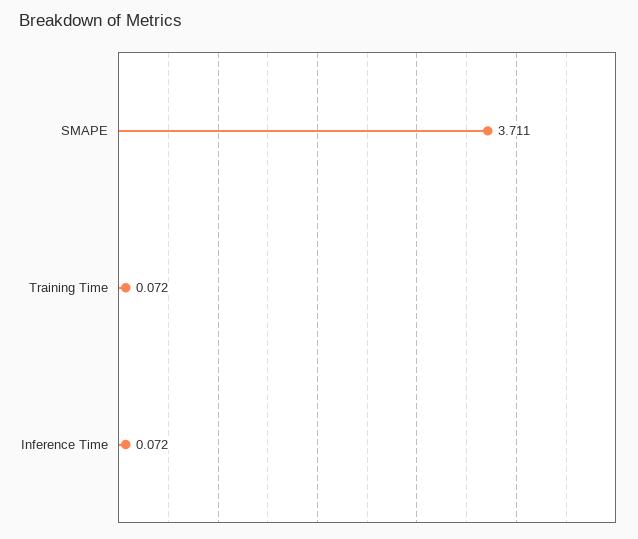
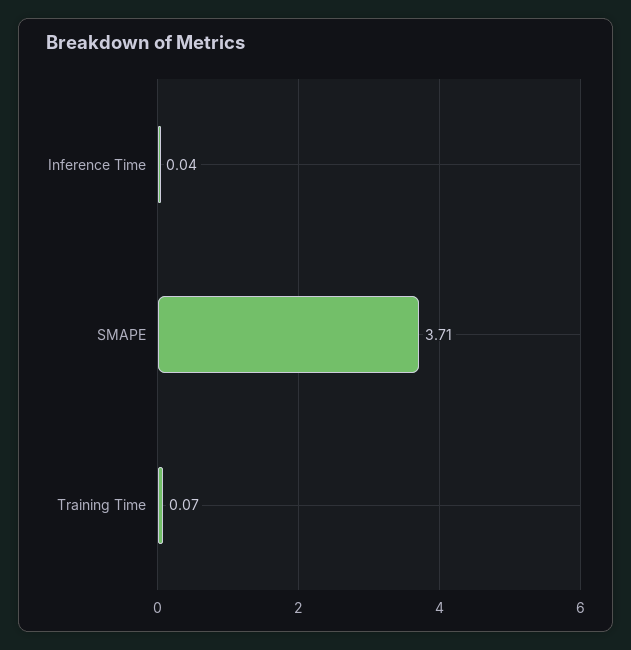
Inference Time: 0.072 -> 0.04

